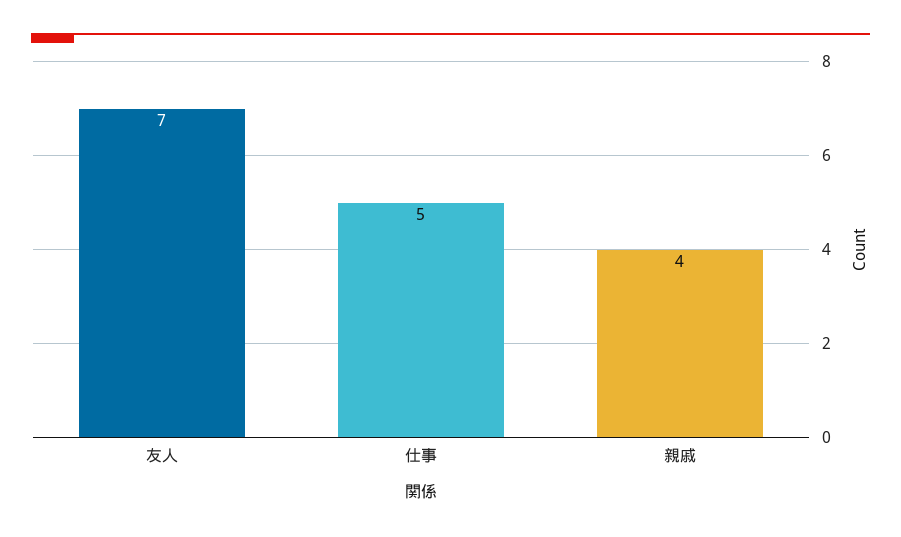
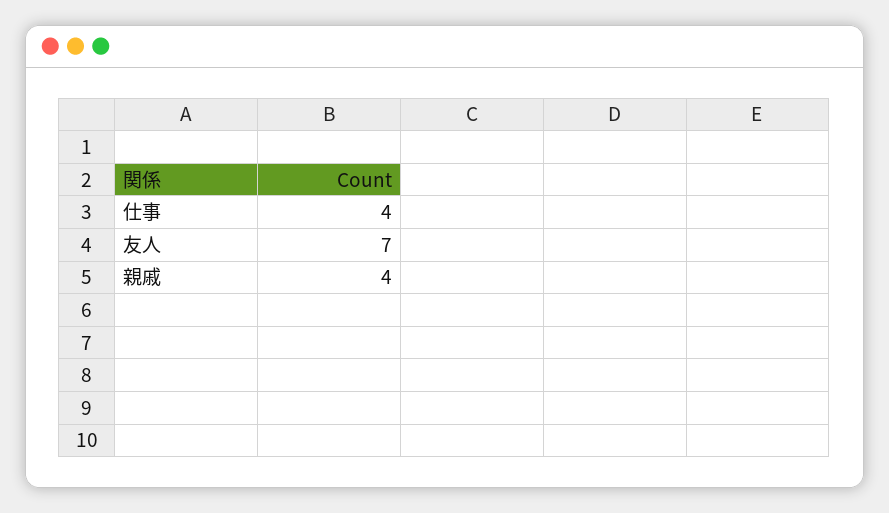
仕事: 5 -> 4

